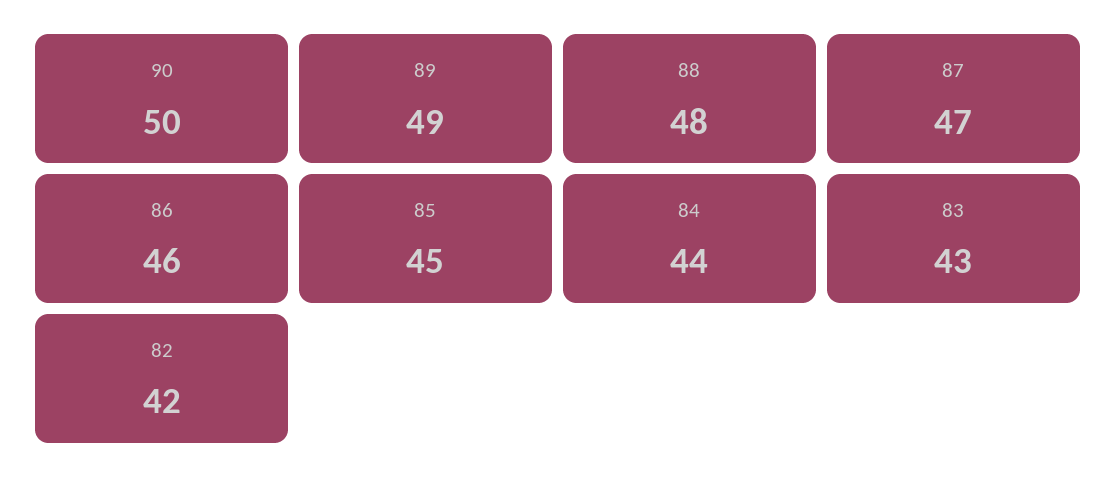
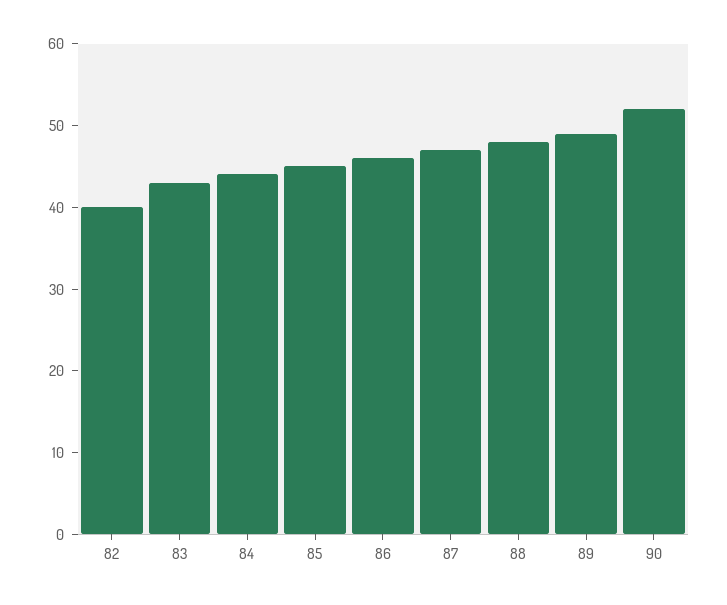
90: 50 -> 52
82: 42 -> 40

